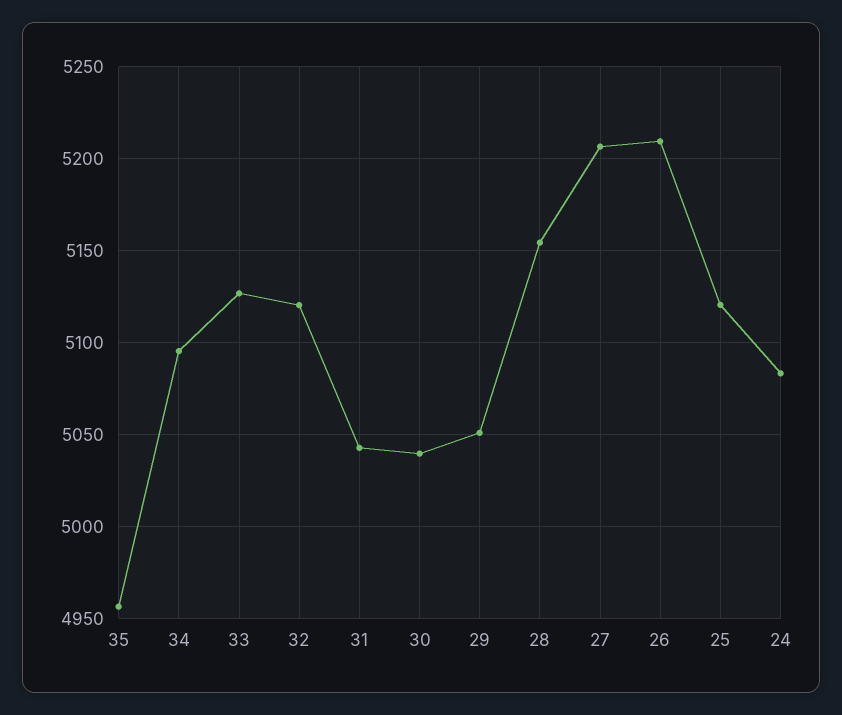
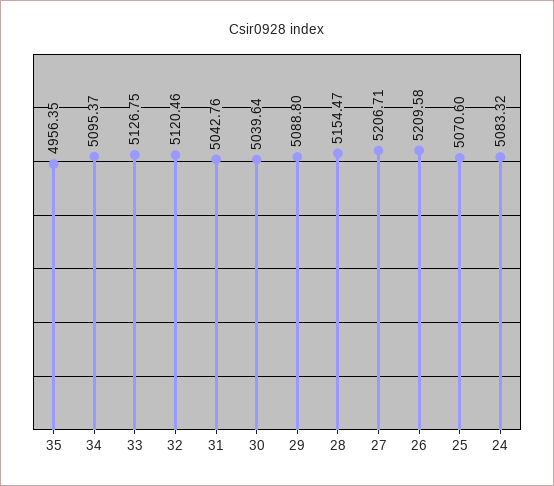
29: 5050 -> 5088.8
25: 5120 -> 5070.6

